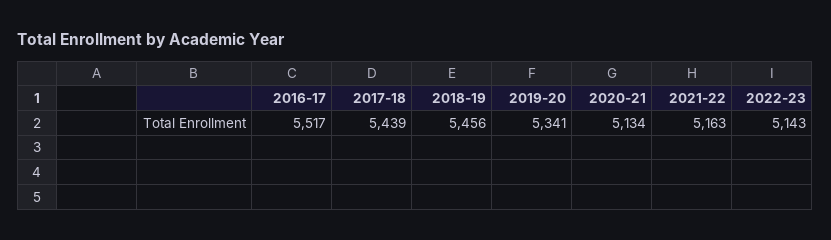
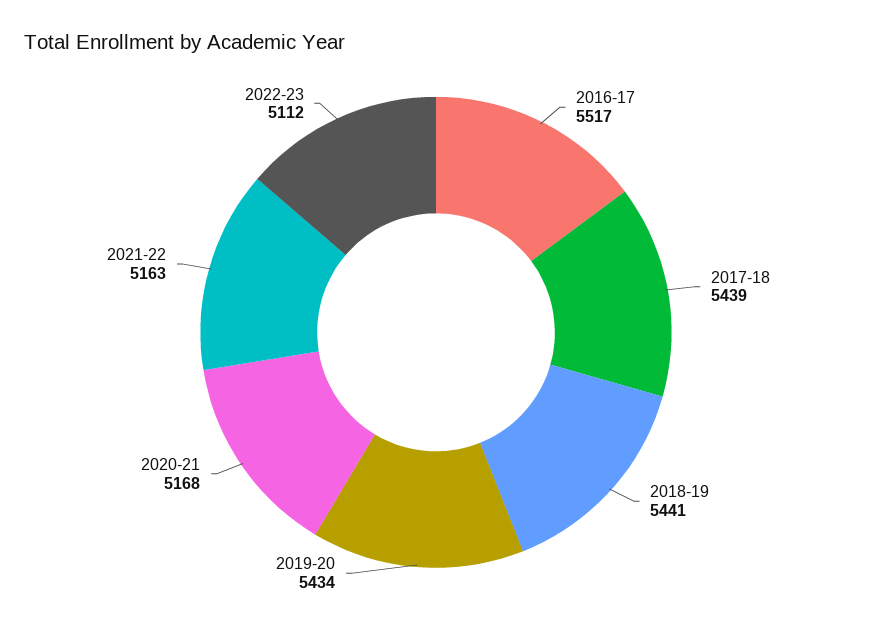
2018-19: 5456 -> 5441
2019-20: 5341 -> 5434
2020-21: 5134 -> 5168
2022-23: 5143 -> 5112

